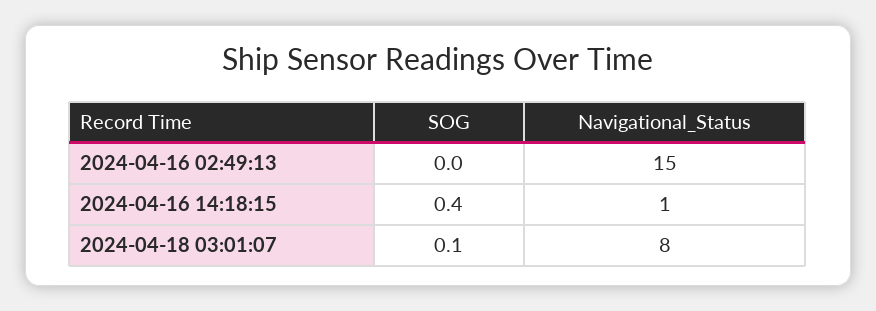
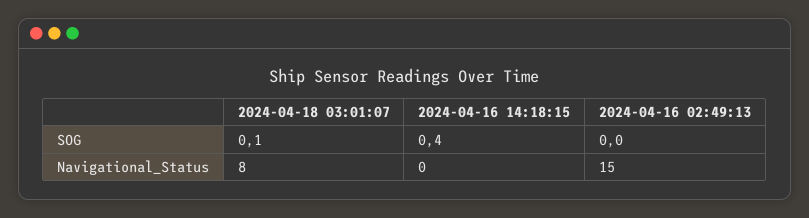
Navigational_Status, 2024-04-16 14:18:15: 1 -> 0

